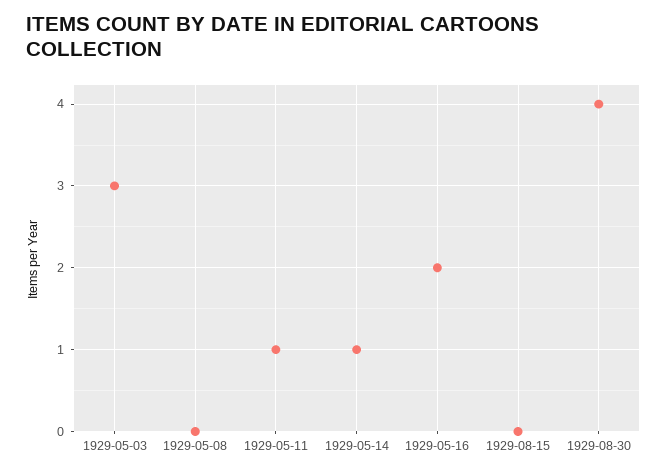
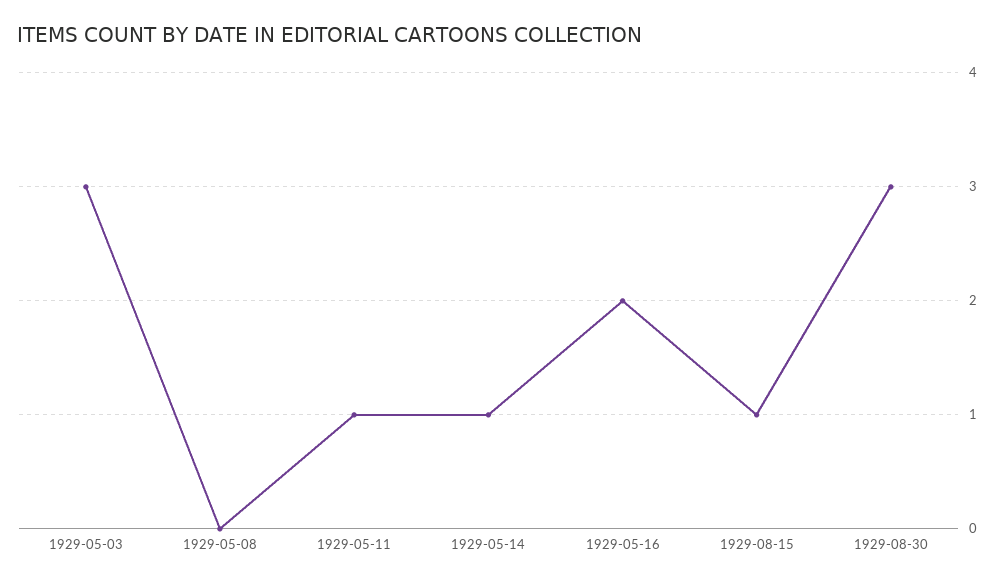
1929-08-15: 0 -> 1
1929-08-30: 4 -> 3

